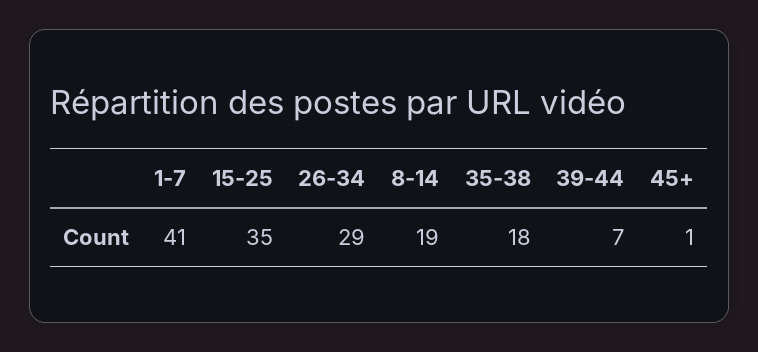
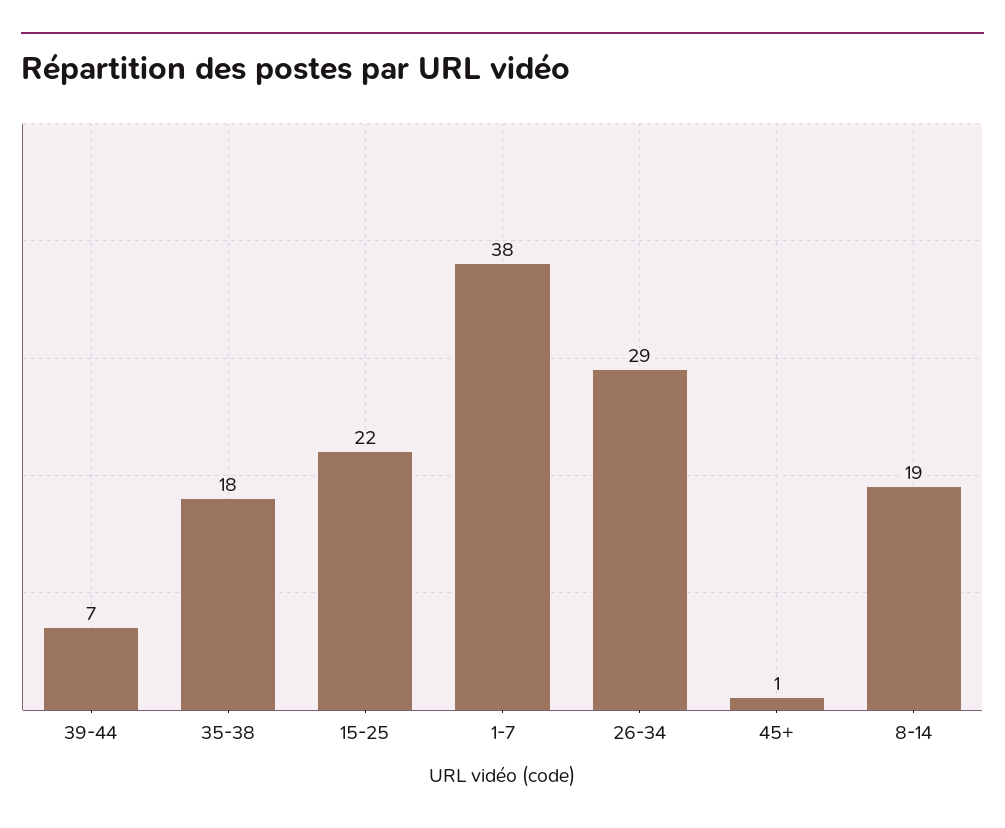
1-7: 41 -> 38
15-25: 35 -> 22

